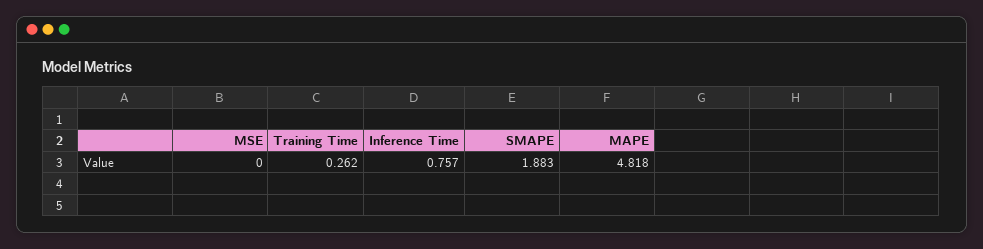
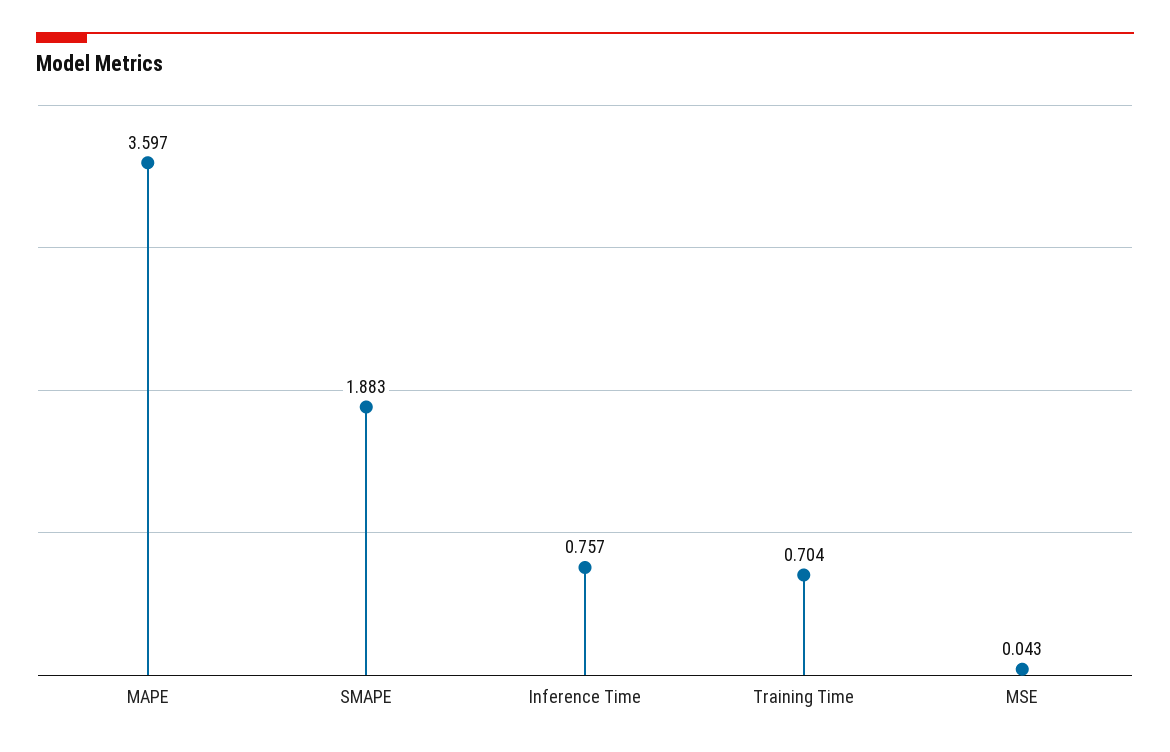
MSE: 0 -> 0.043
Training Time: 0.262 -> 0.704
MAPE: 4.818 -> 3.597

